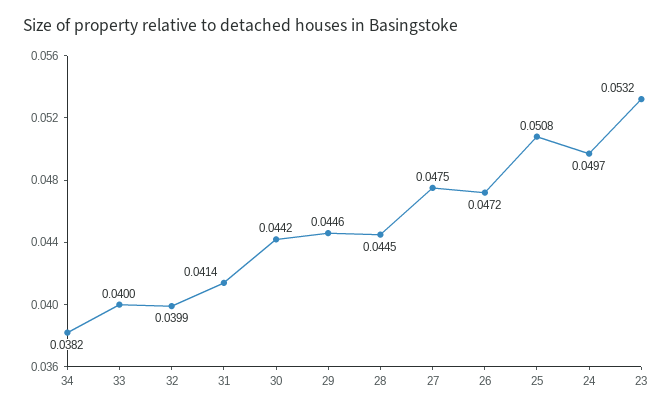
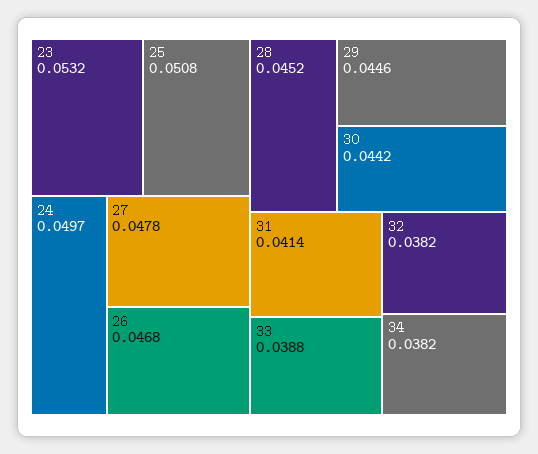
33: 0.04 -> 0.0388
32: 0.0399 -> 0.0382
28: 0.0445 -> 0.0452
27: 0.0475 -> 0.0478
26: 0.0472 -> 0.0468

